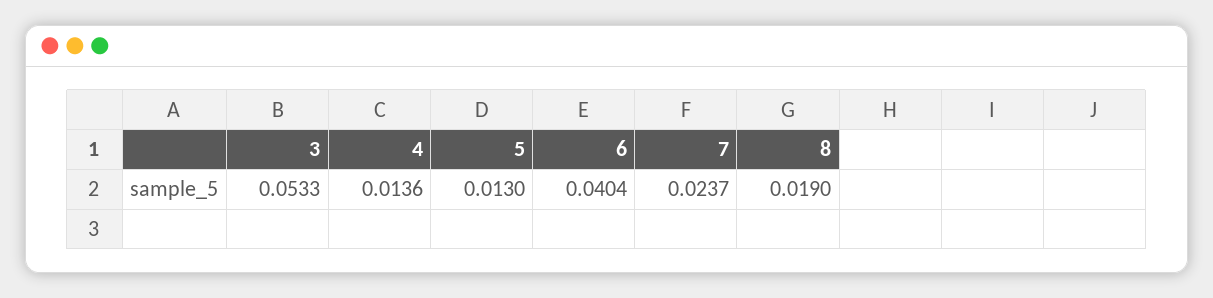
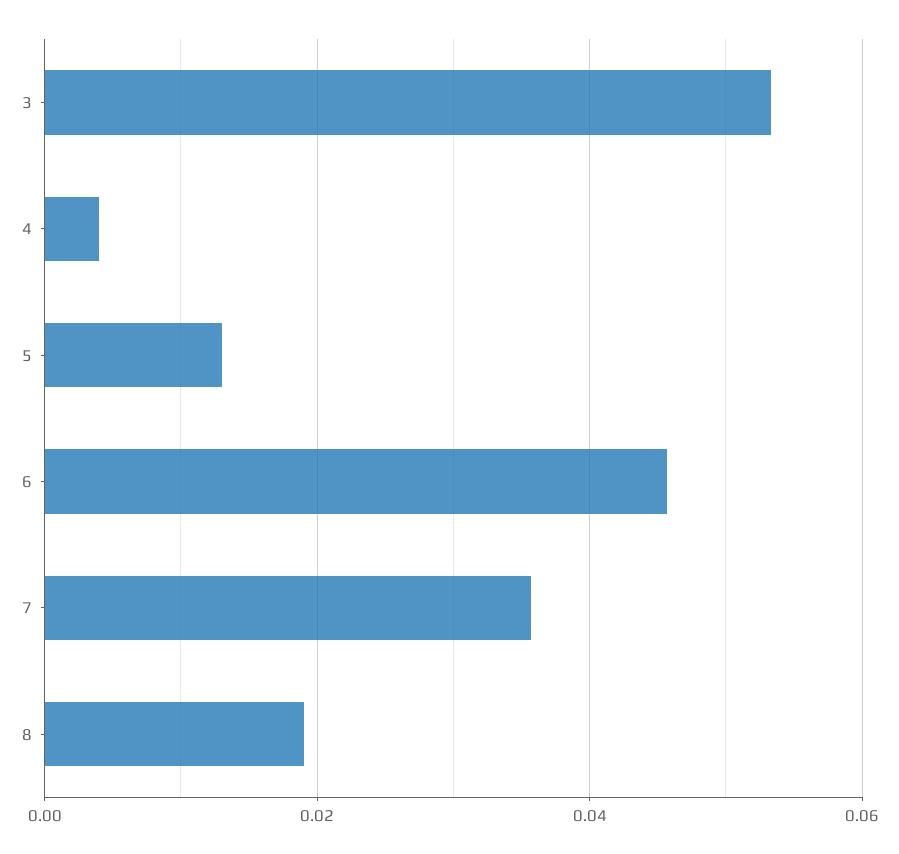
4: 0.0136 -> 0.004
6: 0.0404 -> 0.046
7: 0.0237 -> 0.036

